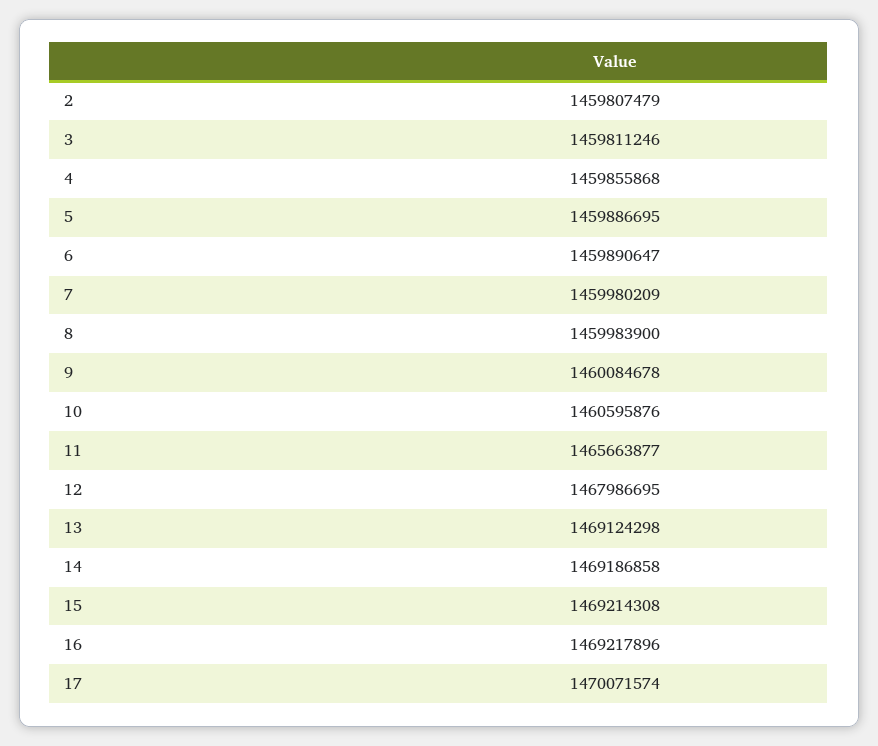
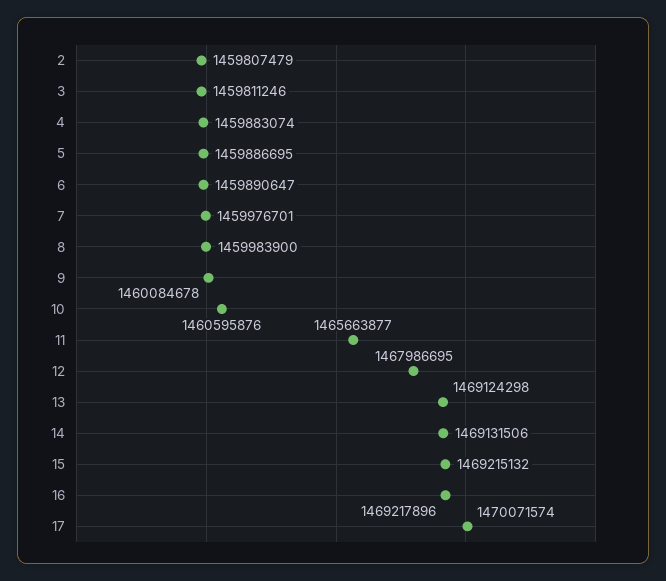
4: 1459855868 -> 1459883074
7: 1459980209 -> 1459976701
14: 1469186858 -> 1469131506
15: 1469214308 -> 1469215132

